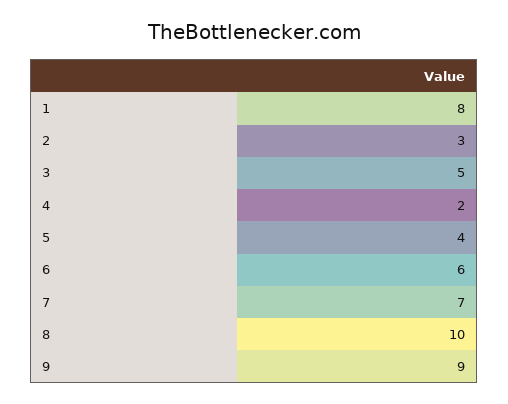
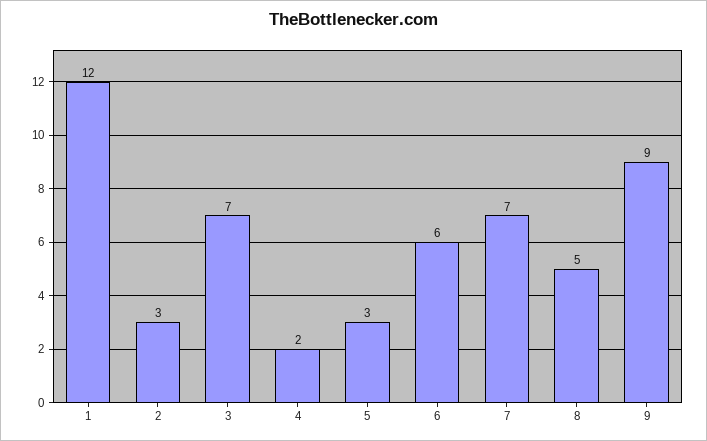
1: 8 -> 12
3: 5 -> 7
5: 4 -> 3
8: 10 -> 5

